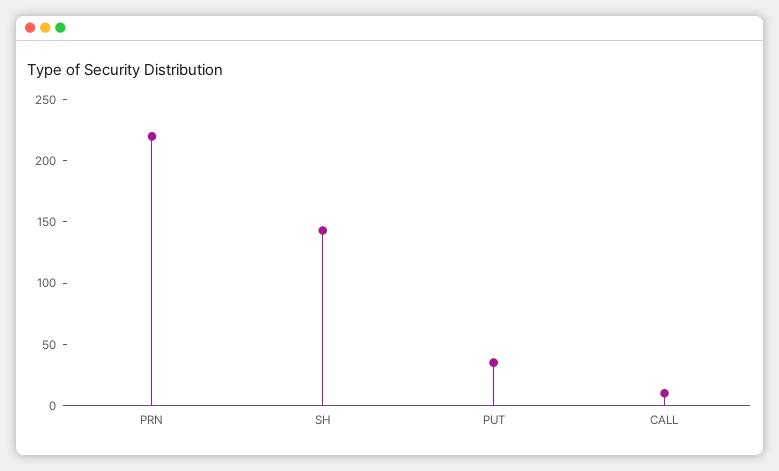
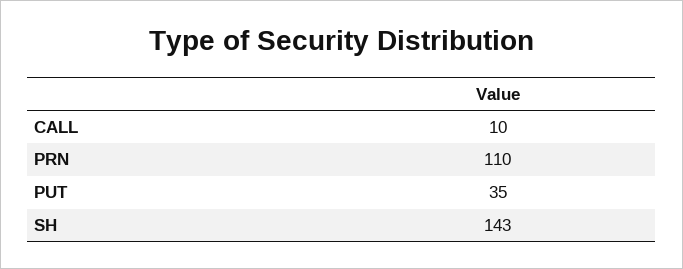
PRN: 220 -> 110

